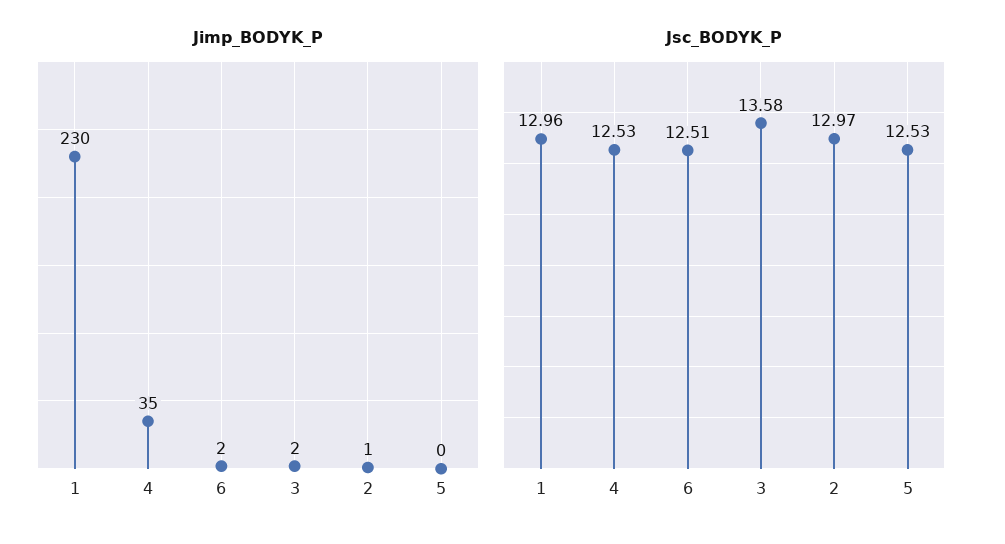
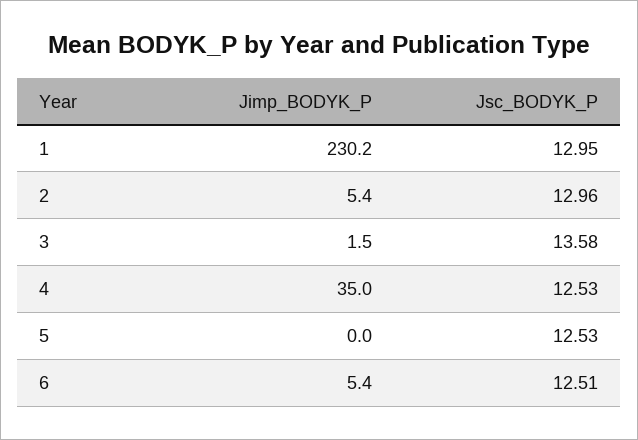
Jimp_BODYK_P, 6: 2 -> 5.4
Jimp_BODYK_P, 2: 1 -> 5.4
Jsc_BODYK_P, 1: 12.96 -> 12.95
Jsc_BODYK_P, 2: 12.97 -> 12.96

